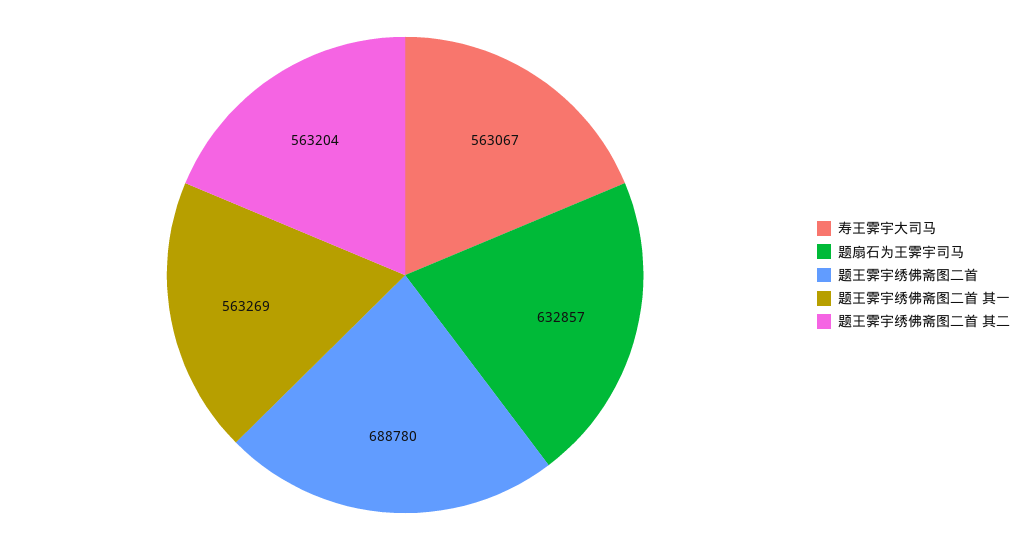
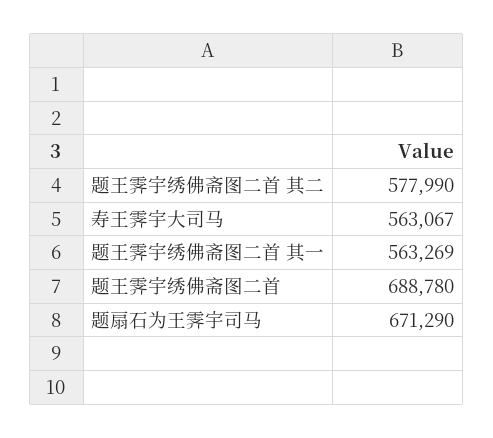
题扇石为王霁宇司马: 632857 -> 671290
题王霁宇绣佛斋图二首 其二: 563204 -> 577990

